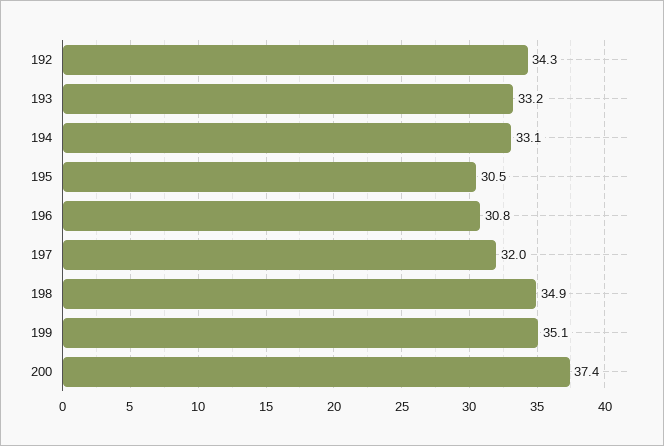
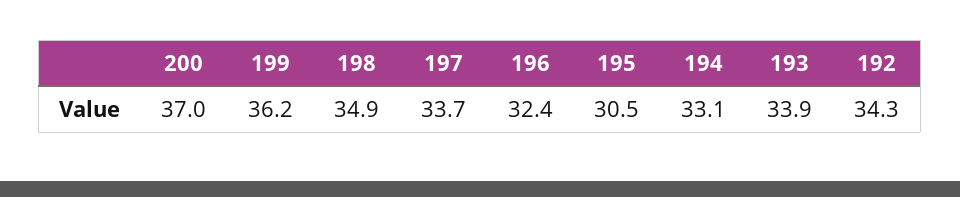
193: 33.2 -> 33.9
196: 30.8 -> 32.4
197: 32 -> 33.7
199: 35.1 -> 36.2
200: 37.4 -> 37

